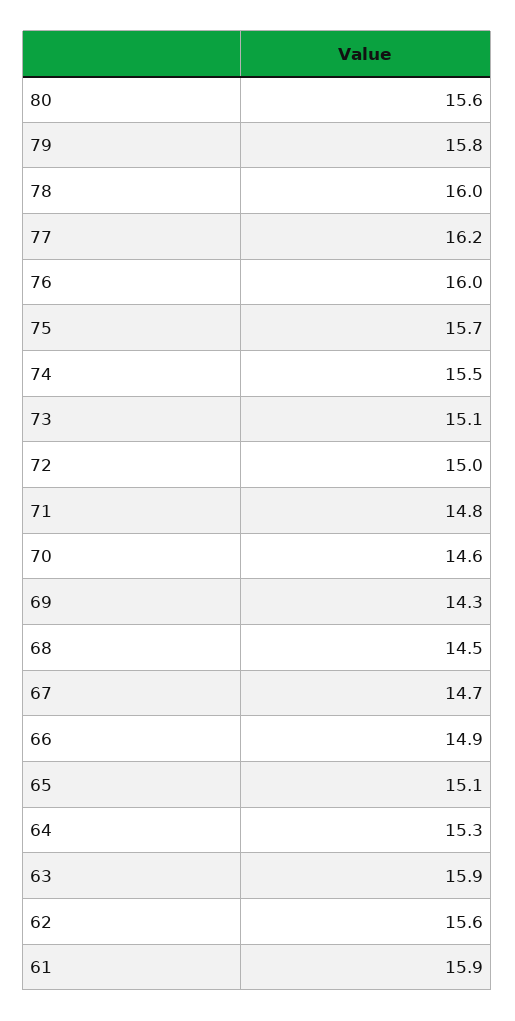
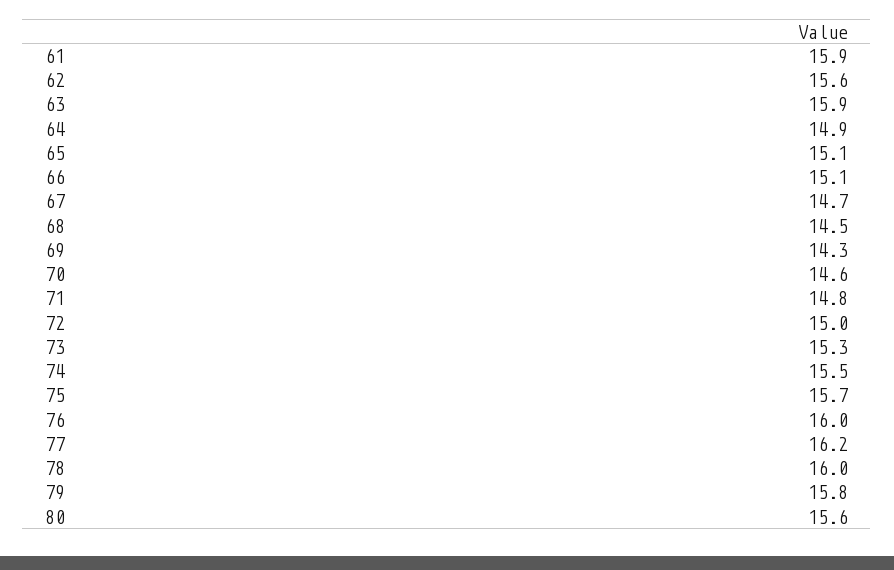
73: 15.1 -> 15.3
66: 14.9 -> 15.1
64: 15.3 -> 14.9

